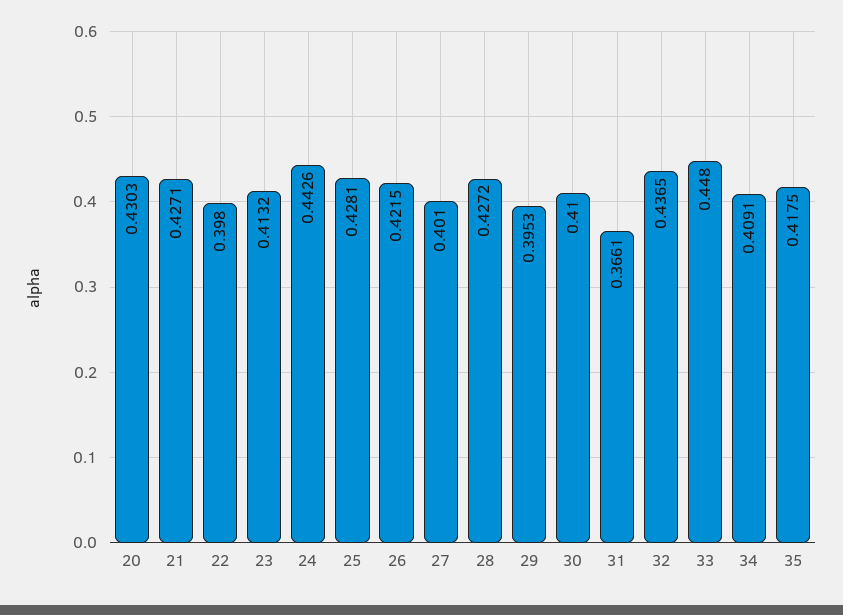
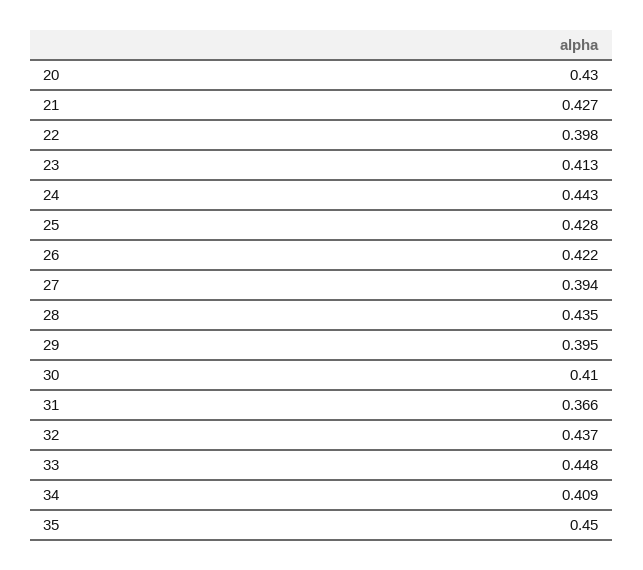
27: 0.401 -> 0.394
28: 0.4272 -> 0.435
35: 0.4175 -> 0.45

